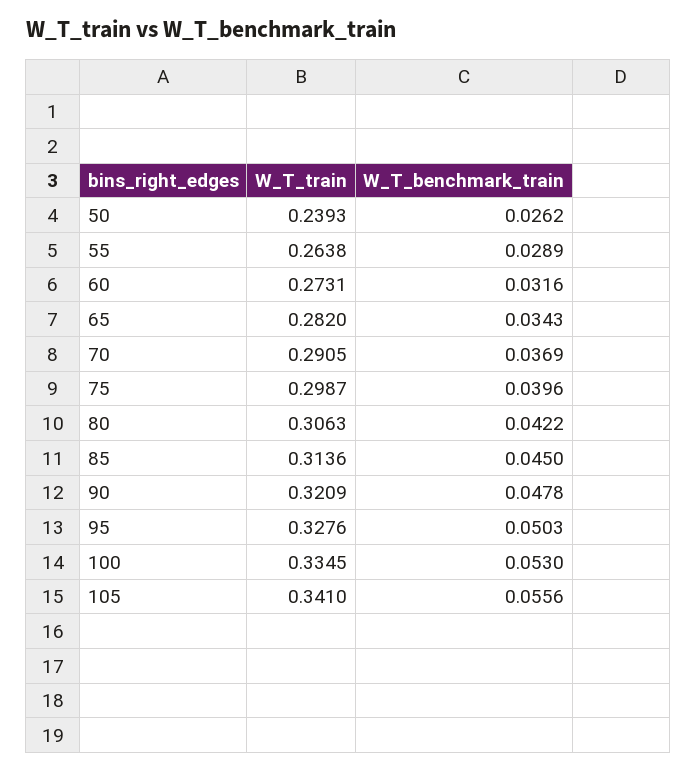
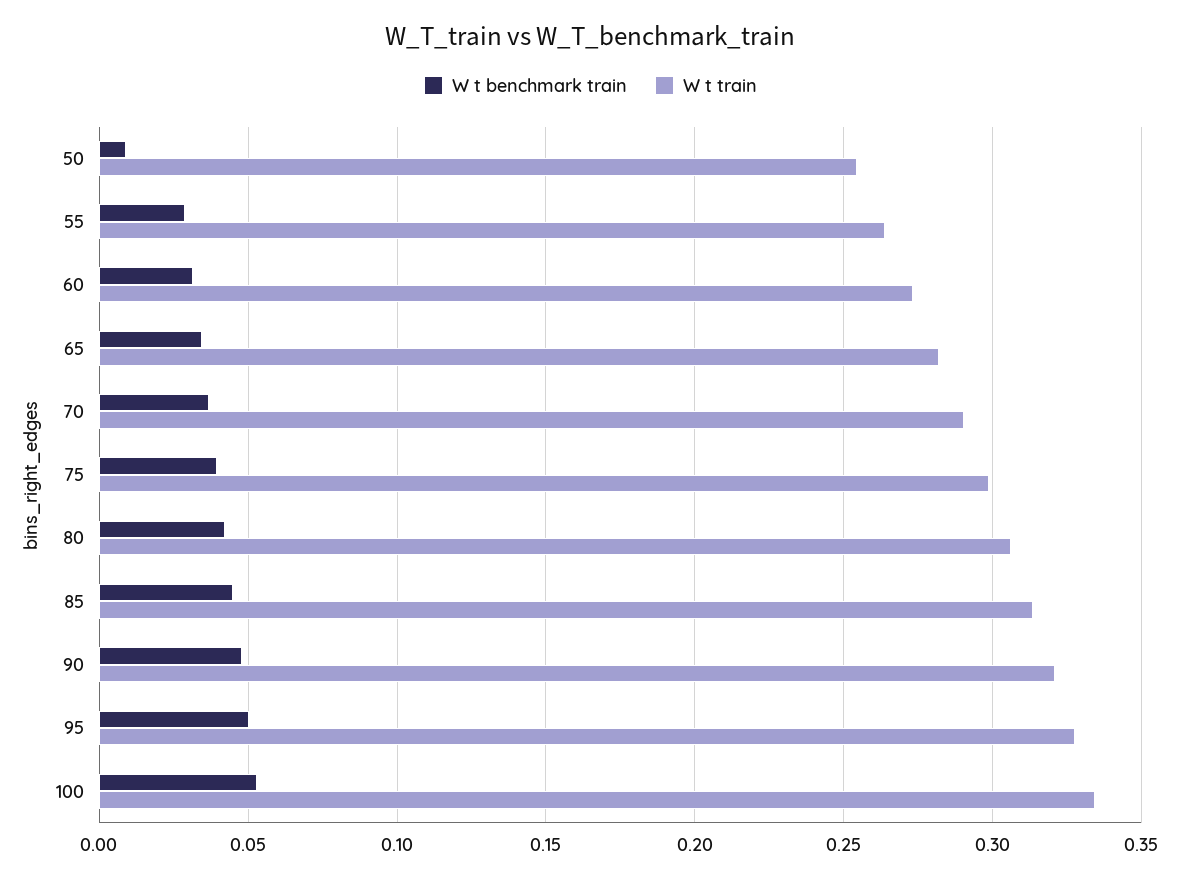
W_T_train, 50: 0.2393 -> 0.255
W_T_benchmark_train, 50: 0.0262 -> 0.01
W_T_train, 105: 0.341 -> none
W_T_benchmark_train, 105: 0.0556 -> none

